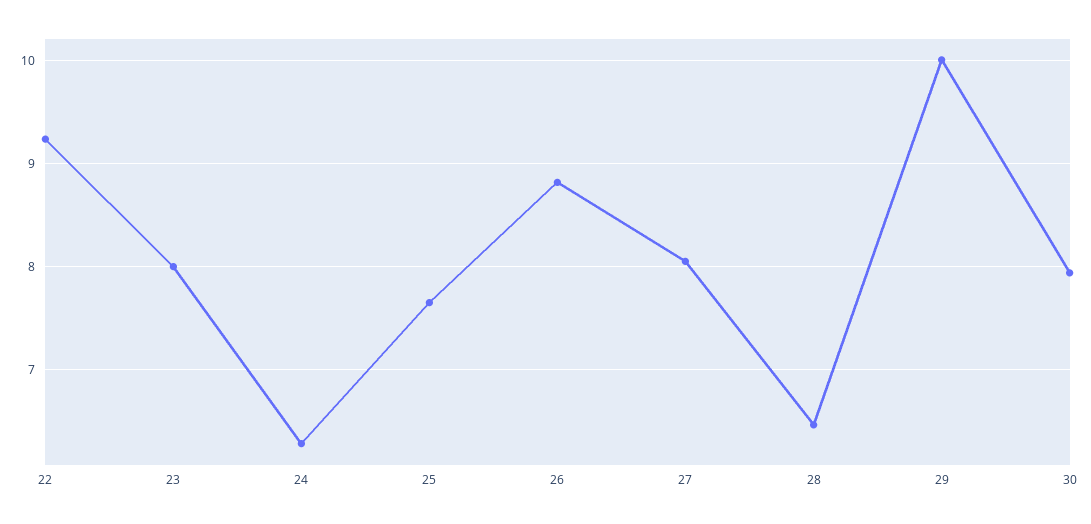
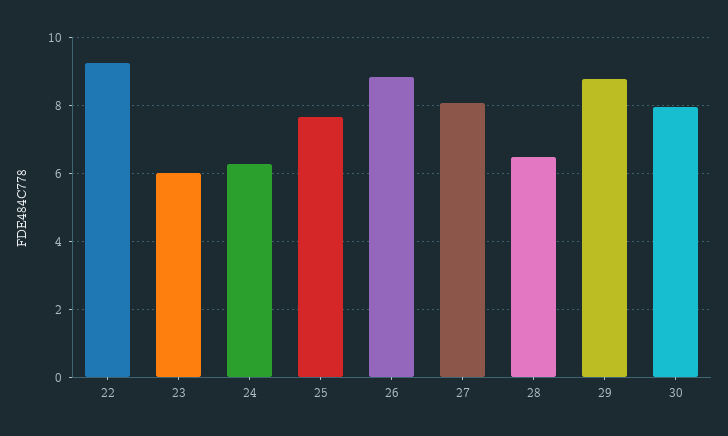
23: 8 -> 6
29: 10 -> 8.8

